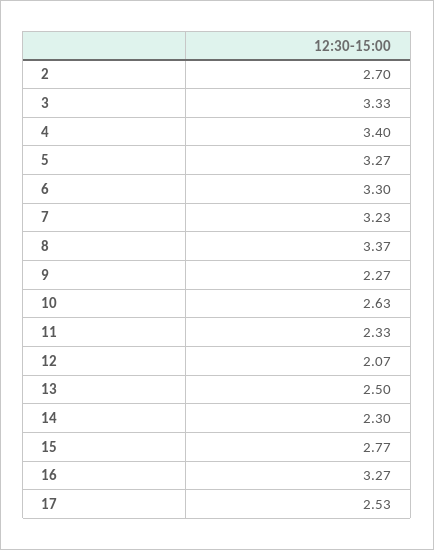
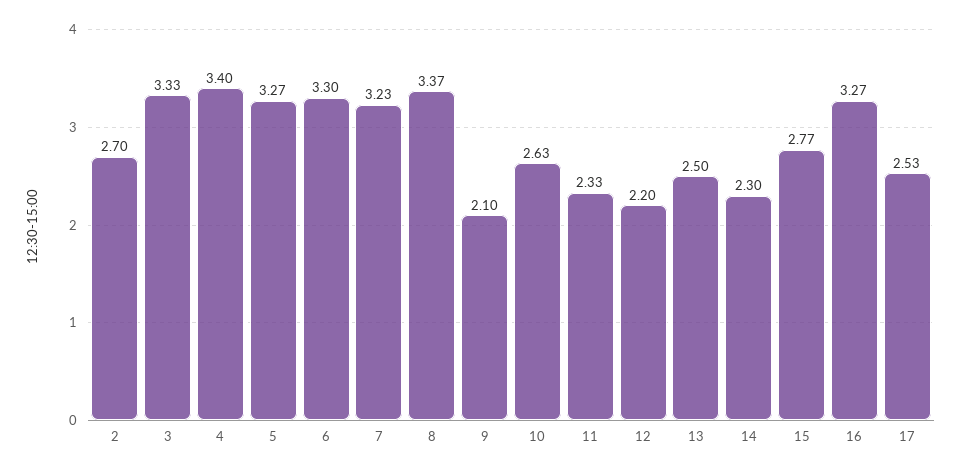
9: 2.27 -> 2.1
12: 2.07 -> 2.2

